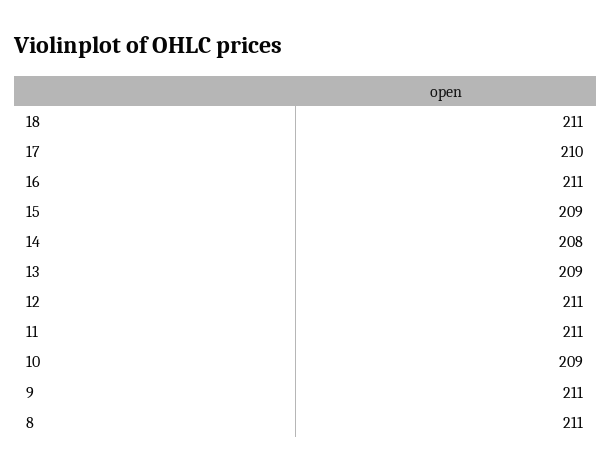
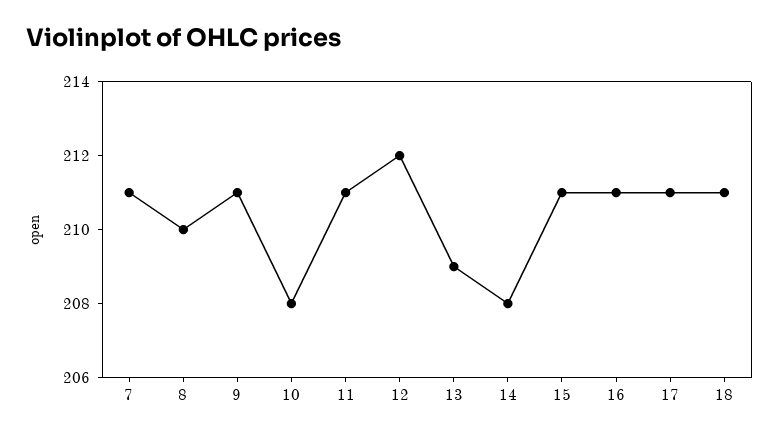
17: 210 -> 211
15: 209 -> 211
12: 211 -> 212
10: 209 -> 208
8: 211 -> 210
7: none -> 211

